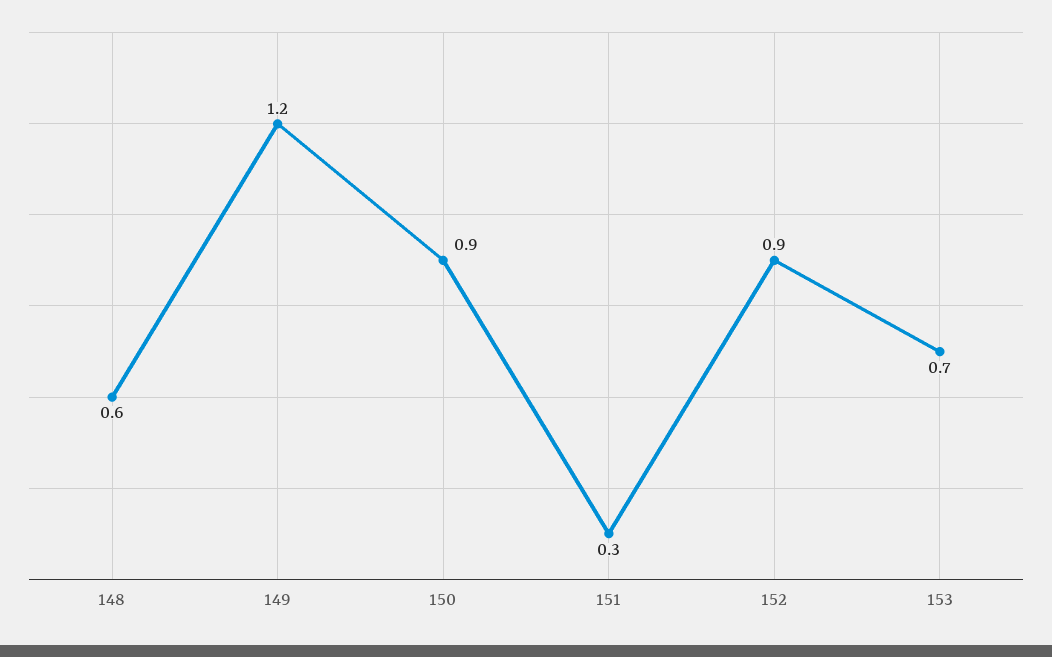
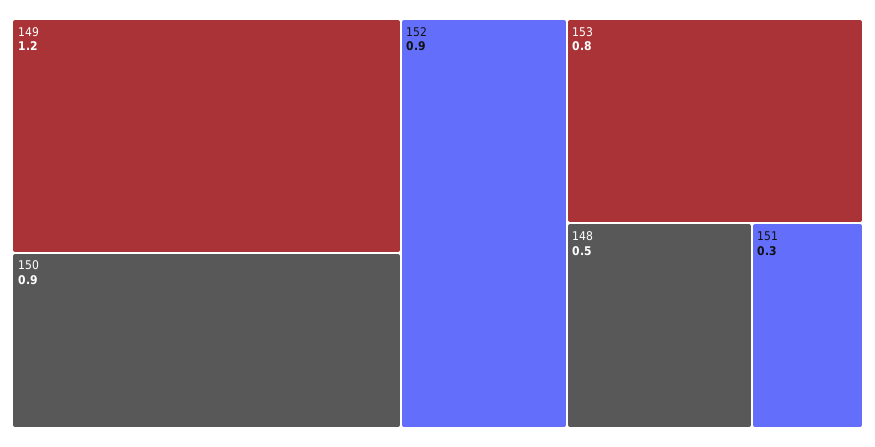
148: 0.6 -> 0.5
153: 0.7 -> 0.8

